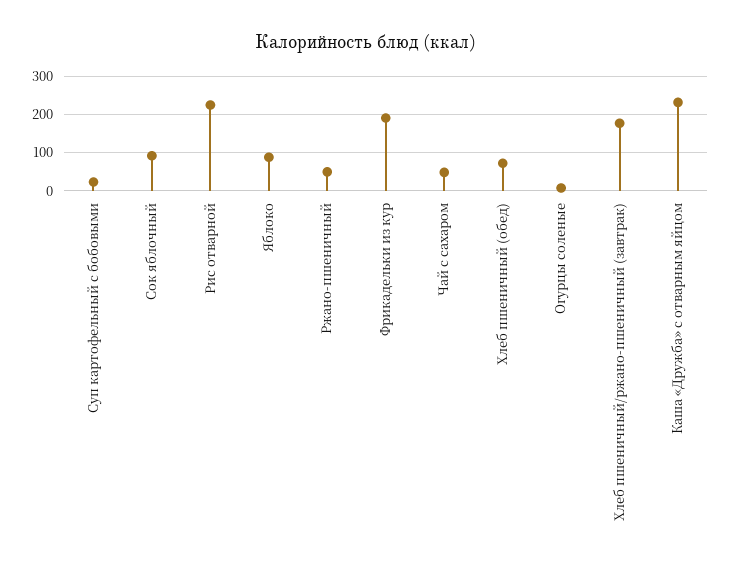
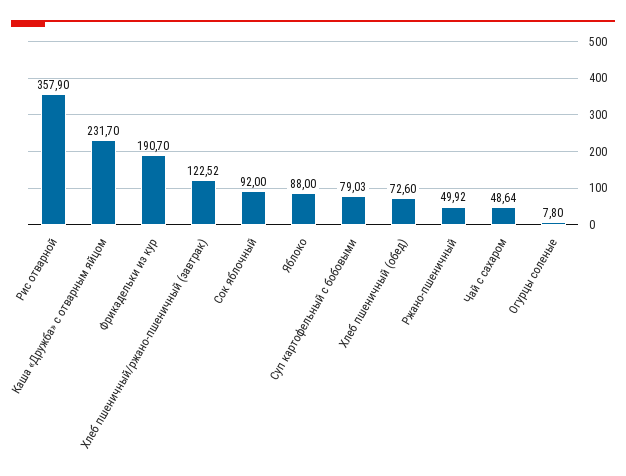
Суп картофельный с бобовыми: 20 -> 79.03
Рис отварной: 220 -> 357.9
Хлеб пшеничный/ржано-пшеничный (завтрак): 180 -> 122.52

